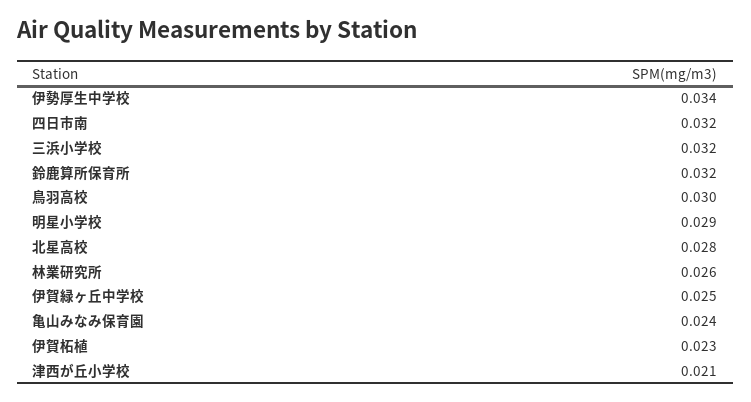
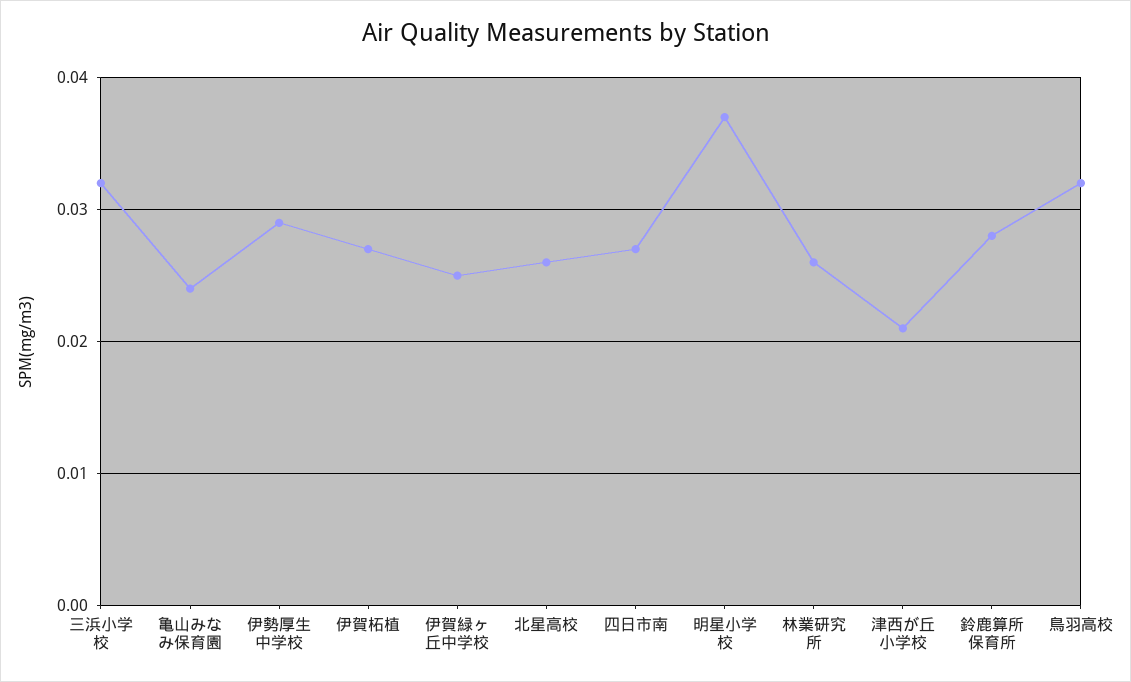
伊勢厚生中学校: 0.034 -> 0.029
四日市南: 0.032 -> 0.027
鈴鹿算所保育所: 0.032 -> 0.028
鳥羽高校: 0.03 -> 0.032
明星小学校: 0.029 -> 0.037
北星高校: 0.028 -> 0.026
伊賀柘植: 0.023 -> 0.027

